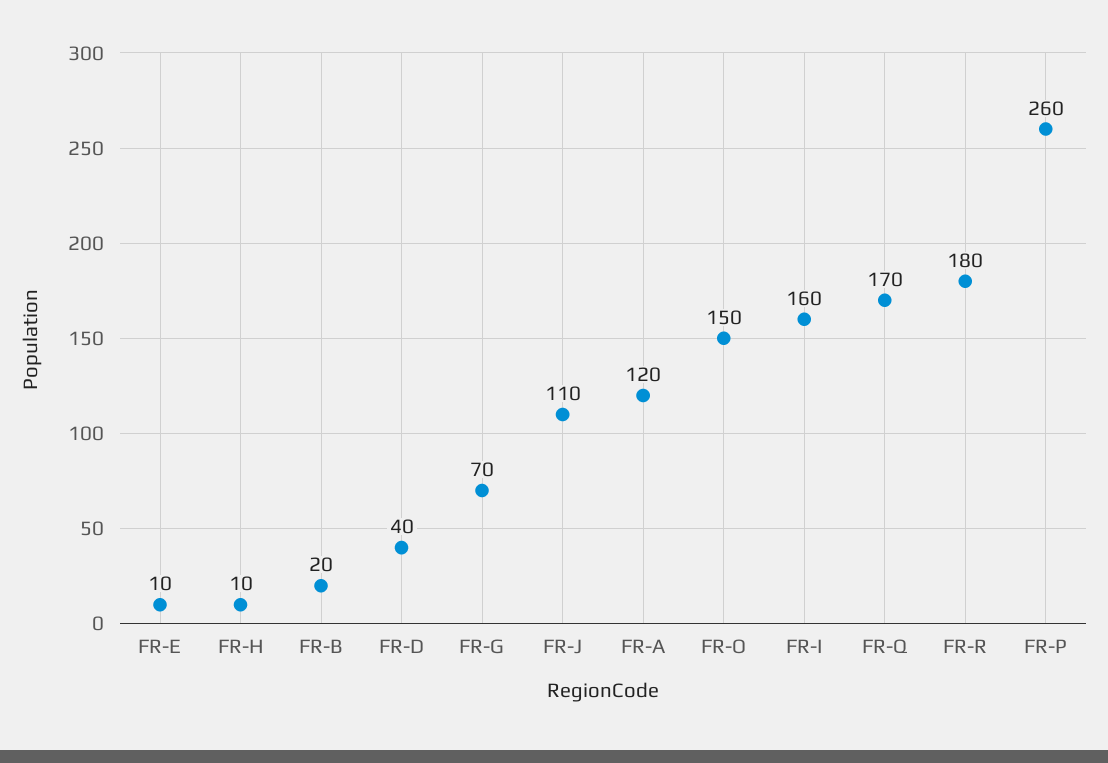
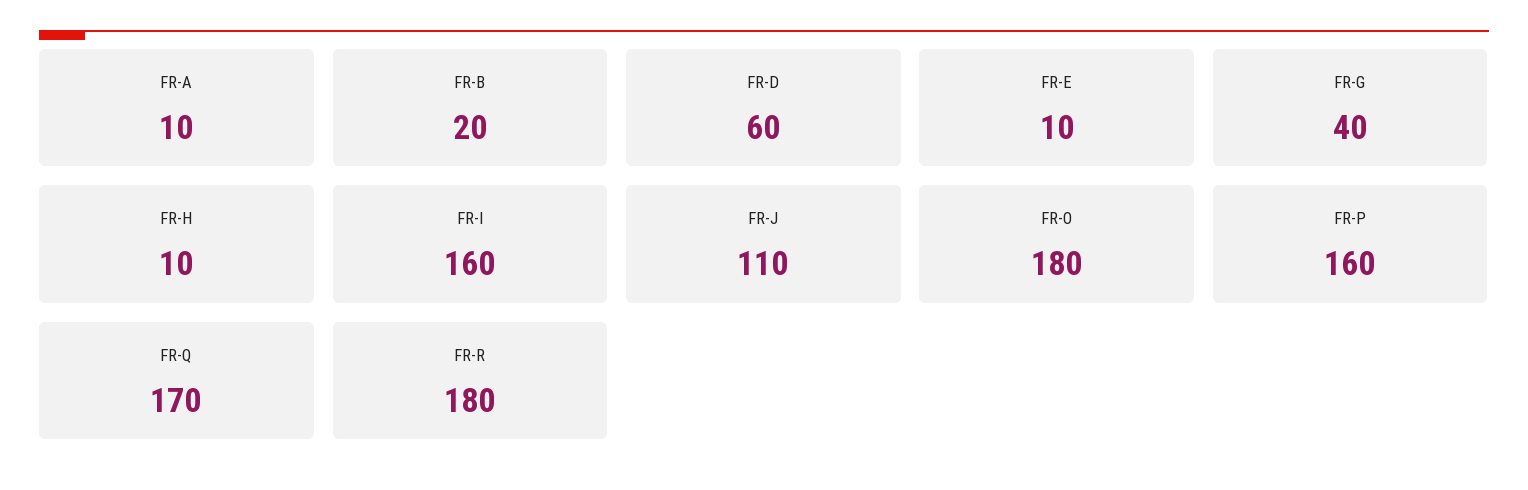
FR-D: 40 -> 60
FR-G: 70 -> 40
FR-A: 120 -> 10
FR-O: 150 -> 180
FR-P: 260 -> 160

